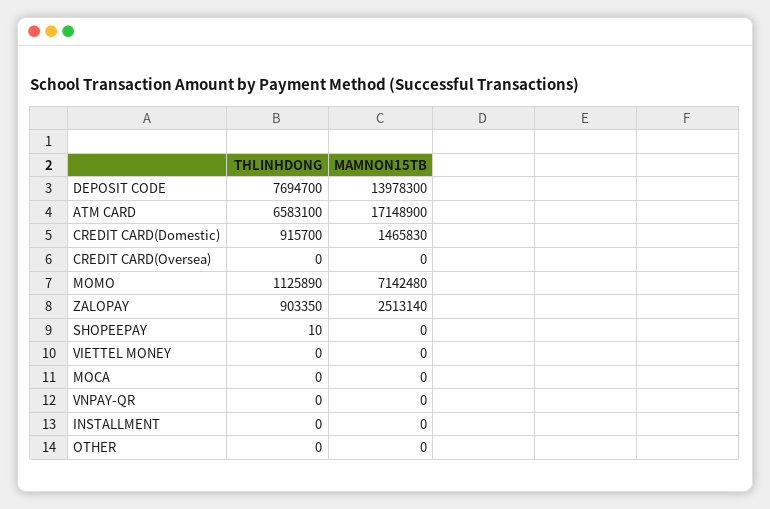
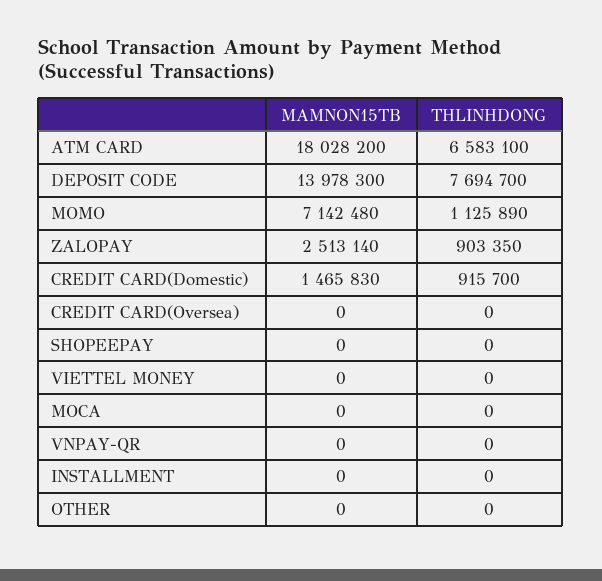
MAMNON15TB, ATM CARD: 17148900 -> 18028200
THLINHDONG, SHOPEEPAY: 10 -> 0

